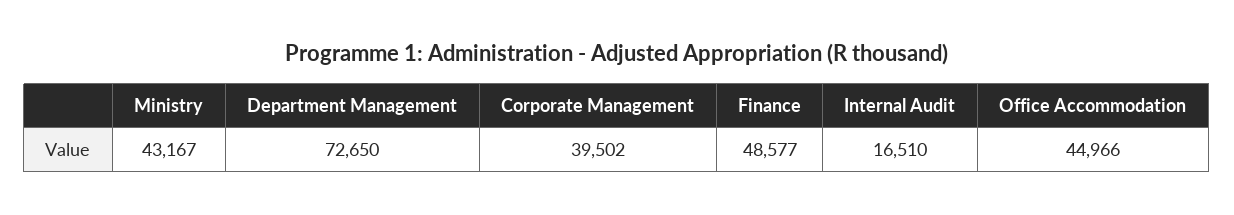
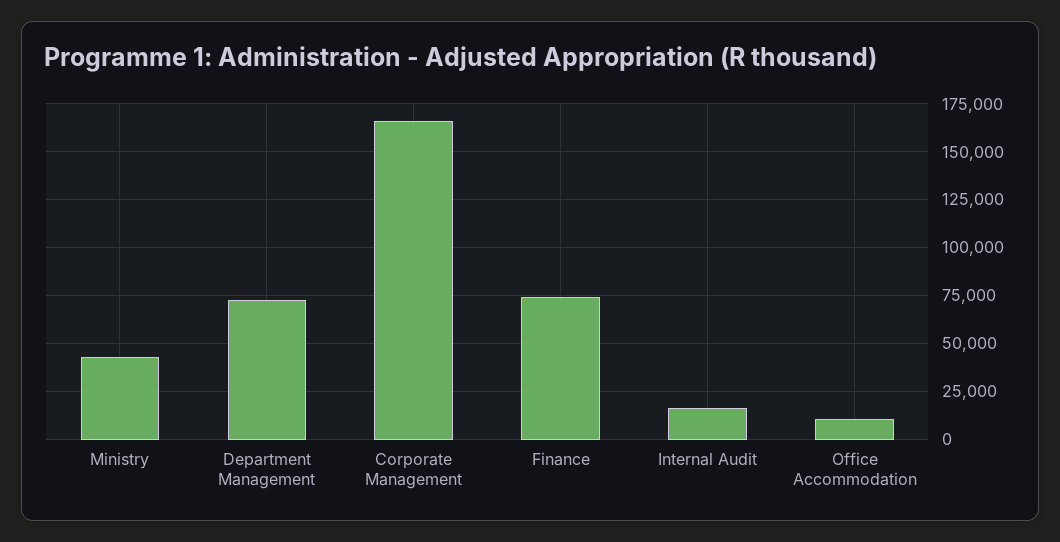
Corporate Management: 39502 -> 165000
Finance: 48577 -> 75000
Office Accommodation: 44966 -> 10000

